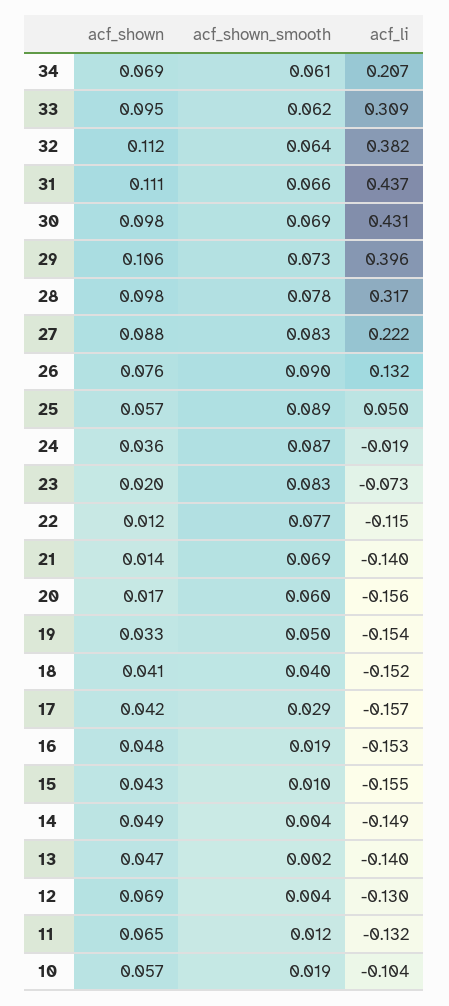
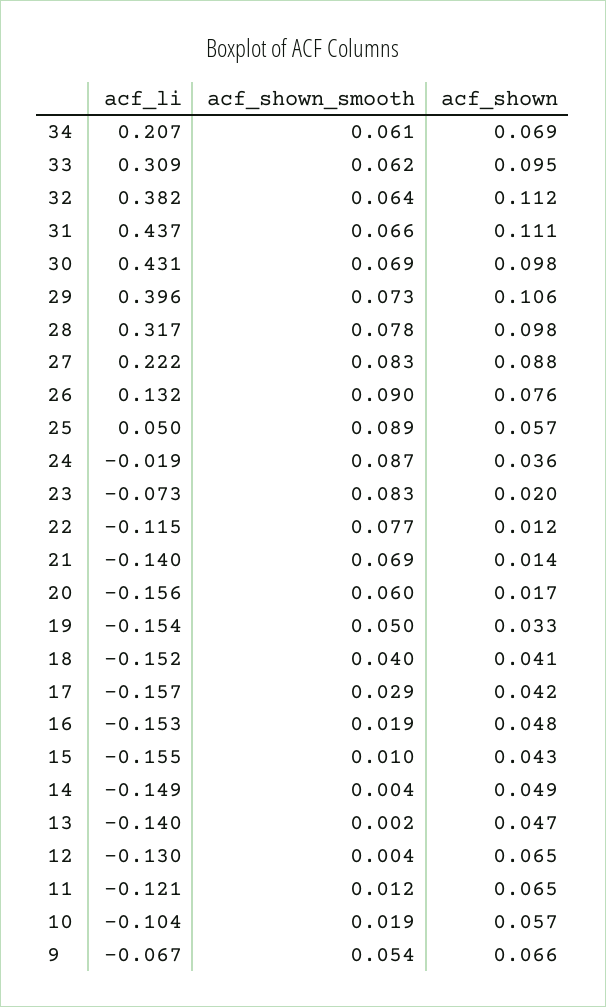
acf_shown, 12: 0.069 -> 0.065
acf_li, 11: -0.132 -> -0.121
acf_li, 9: none -> -0.067
acf_shown_smooth, 9: none -> 0.054
acf_shown, 9: none -> 0.066

